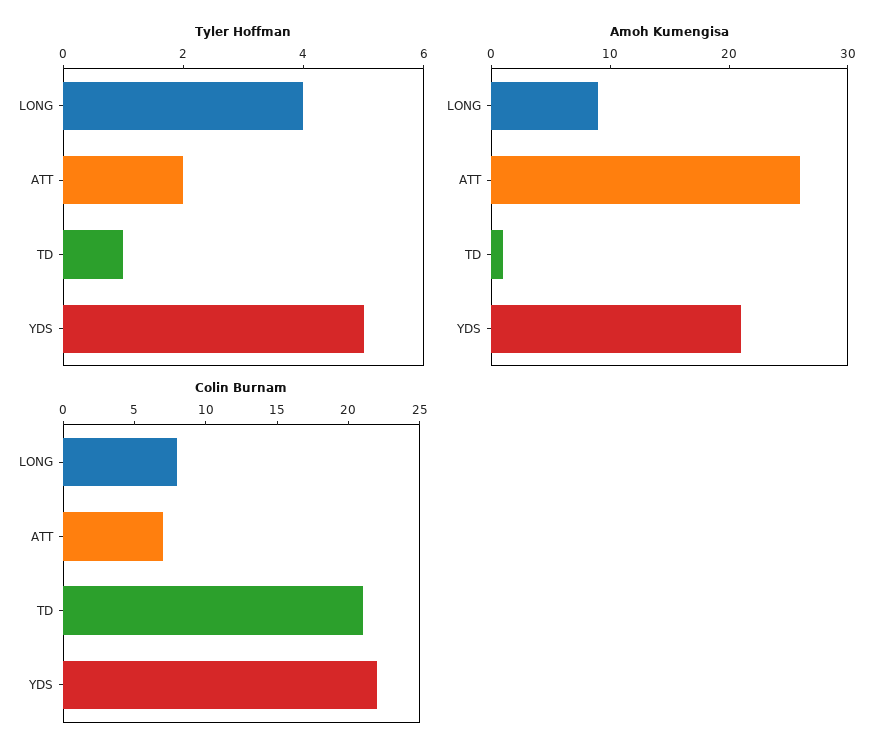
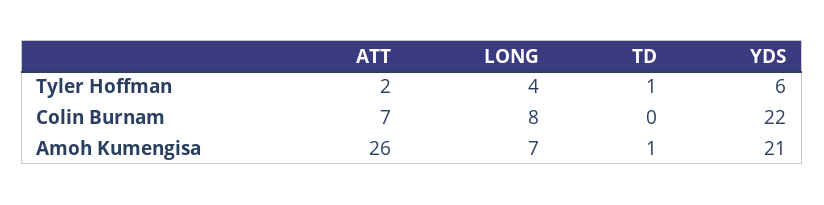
Tyler Hoffman, YDS: 5 -> 6
Amoh Kumengisa, LONG: 9 -> 7
Colin Burnam, TD: 21 -> 0

